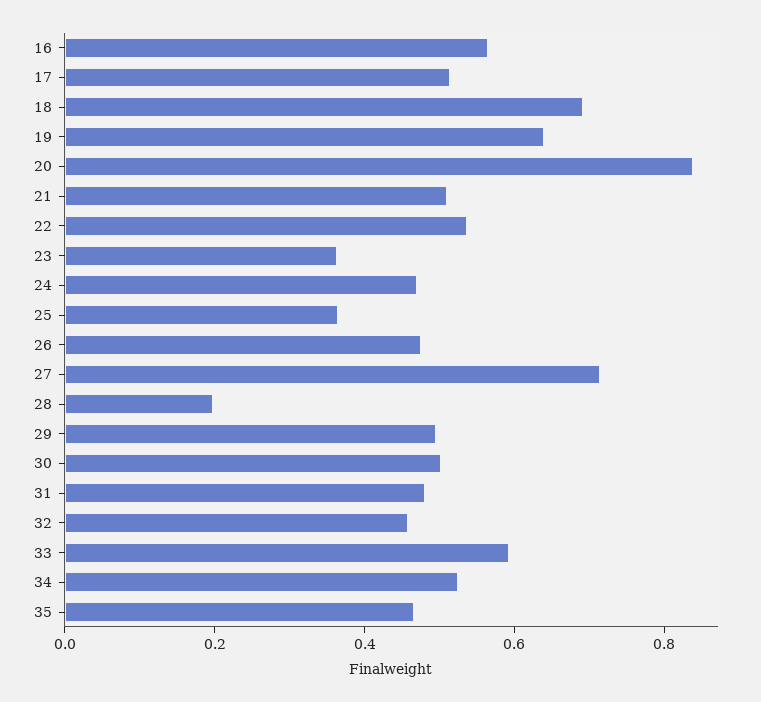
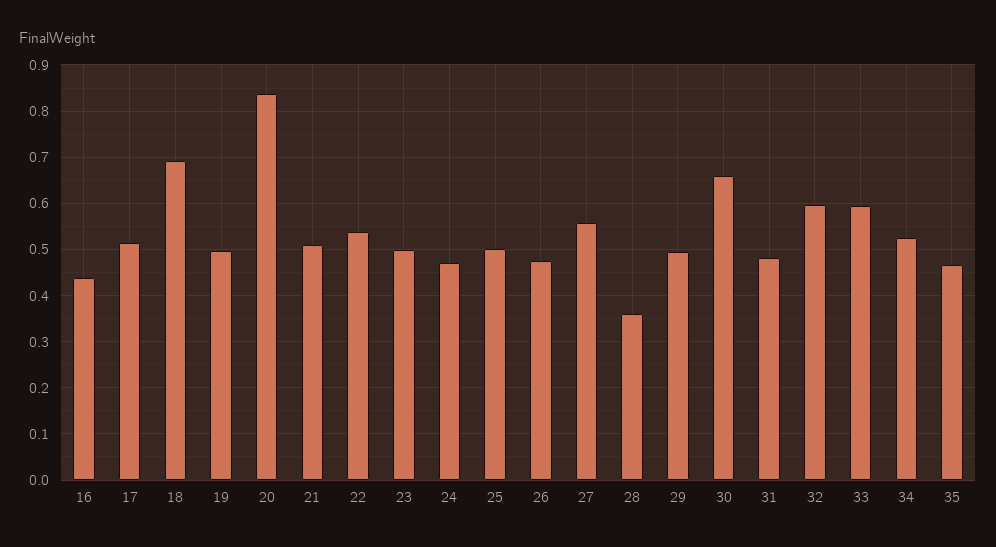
16: 0.55 -> 0.44
19: 0.65 -> 0.5
23: 0.35 -> 0.5
25: 0.35 -> 0.5
27: 0.7 -> 0.56
28: 0.2 -> 0.36
30: 0.5 -> 0.66
32: 0.45 -> 0.6

